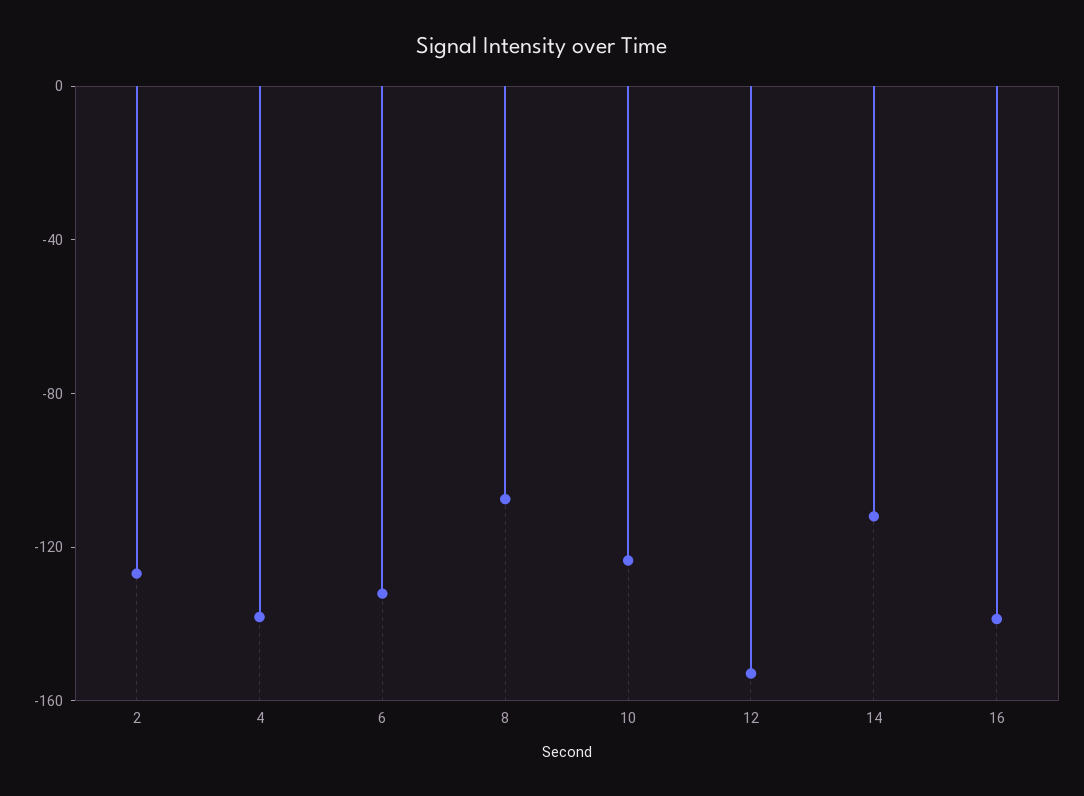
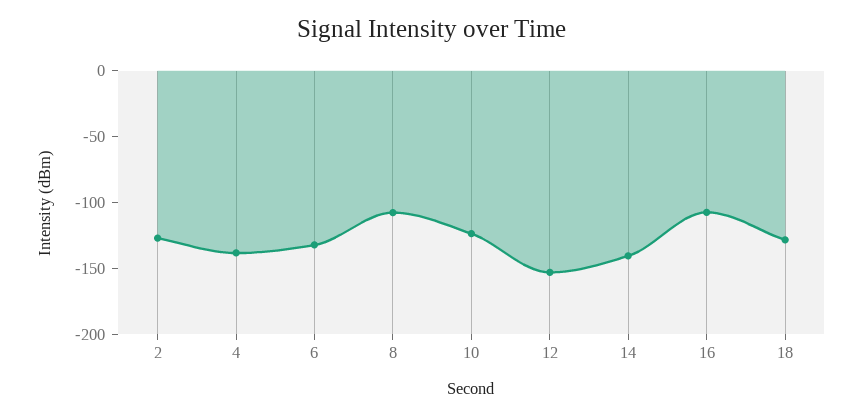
14: -110 -> -140
16: -140 -> -110
18: none -> -130

